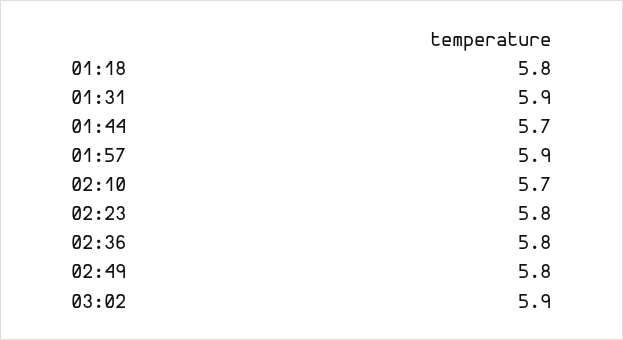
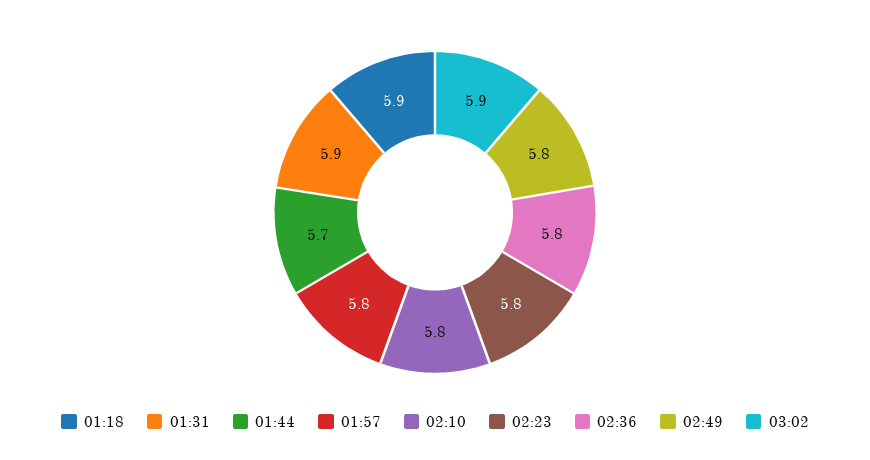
01:18: 5.8 -> 5.9
01:57: 5.9 -> 5.8
02:10: 5.7 -> 5.8

